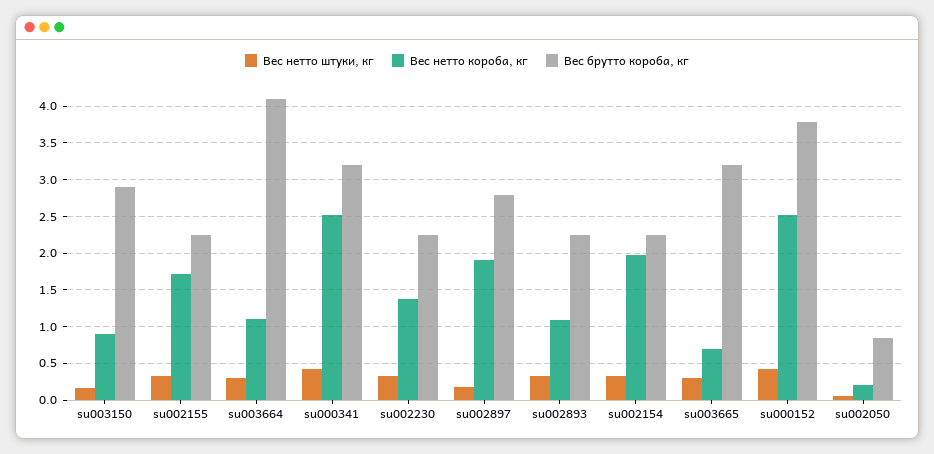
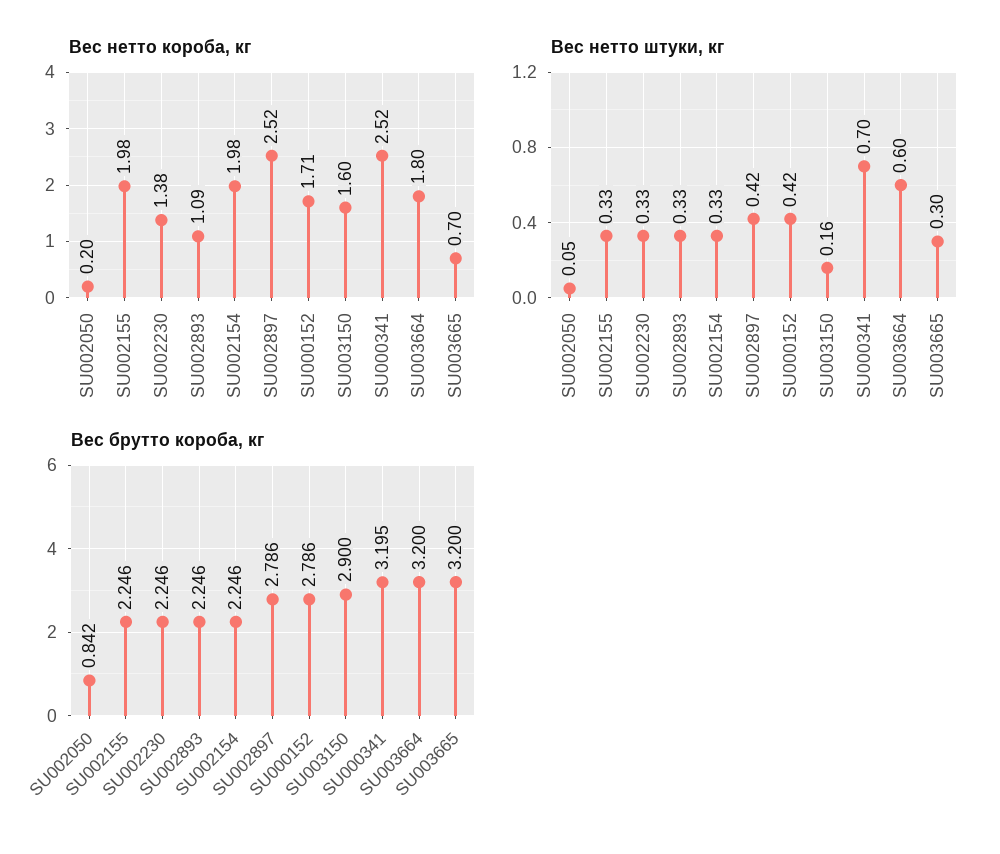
Вес нетто короба, кг, su003150: 0.9 -> 1.6
Вес нетто короба, кг, su002155: 1.7 -> 1.98
Вес нетто штуки, кг, su003664: 0.3 -> 0.6
Вес нетто короба, кг, su003664: 1.1 -> 1.8
Вес брутто короба, кг, su003664: 4.1 -> 3.2
Вес нетто штуки, кг, su000341: 0.4 -> 0.7
Вес нетто штуки, кг, su002897: 0.2 -> 0.42
Вес нетто короба, кг, su002897: 1.9 -> 2.52
Вес нетто короба, кг, su000152: 2.5 -> 1.71
Вес брутто короба, кг, su000152: 3.8 -> 2.786

